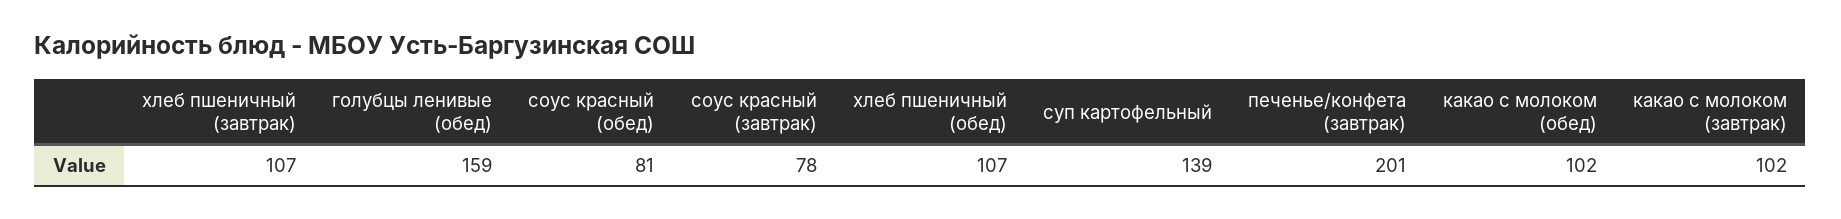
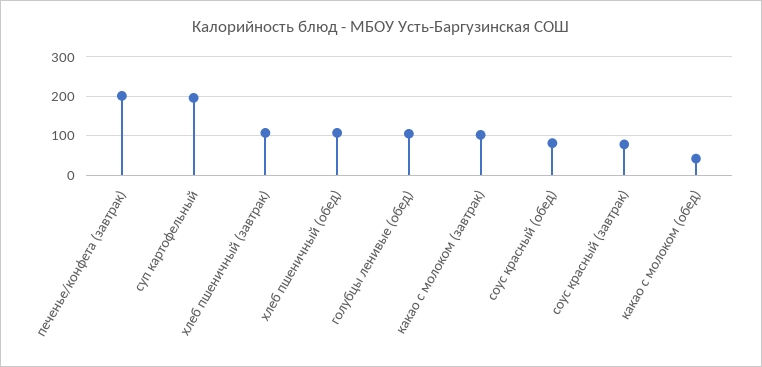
голубцы ленивые (обед): 159 -> 100
суп картофельный: 139 -> 200
какао с молоком (обед): 102 -> 40

